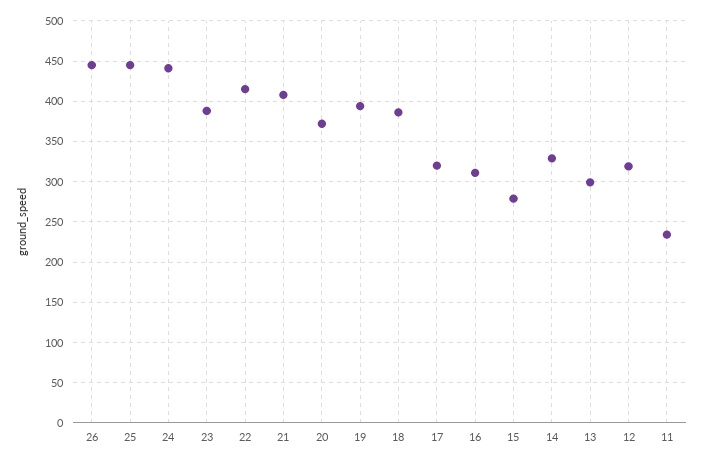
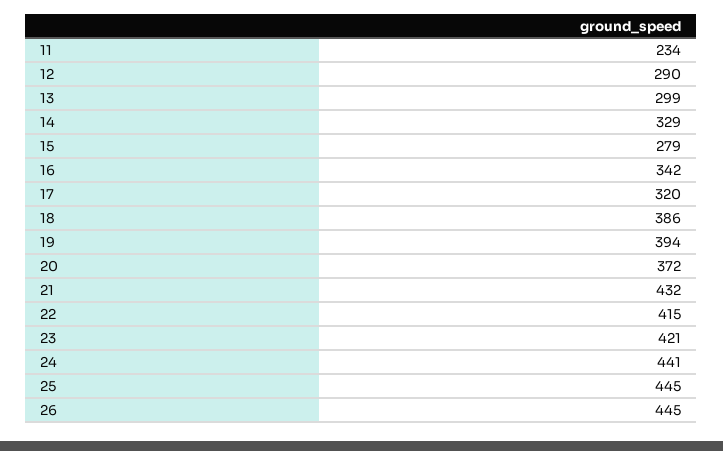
23: 390 -> 421
21: 410 -> 432
16: 310 -> 342
12: 320 -> 290

